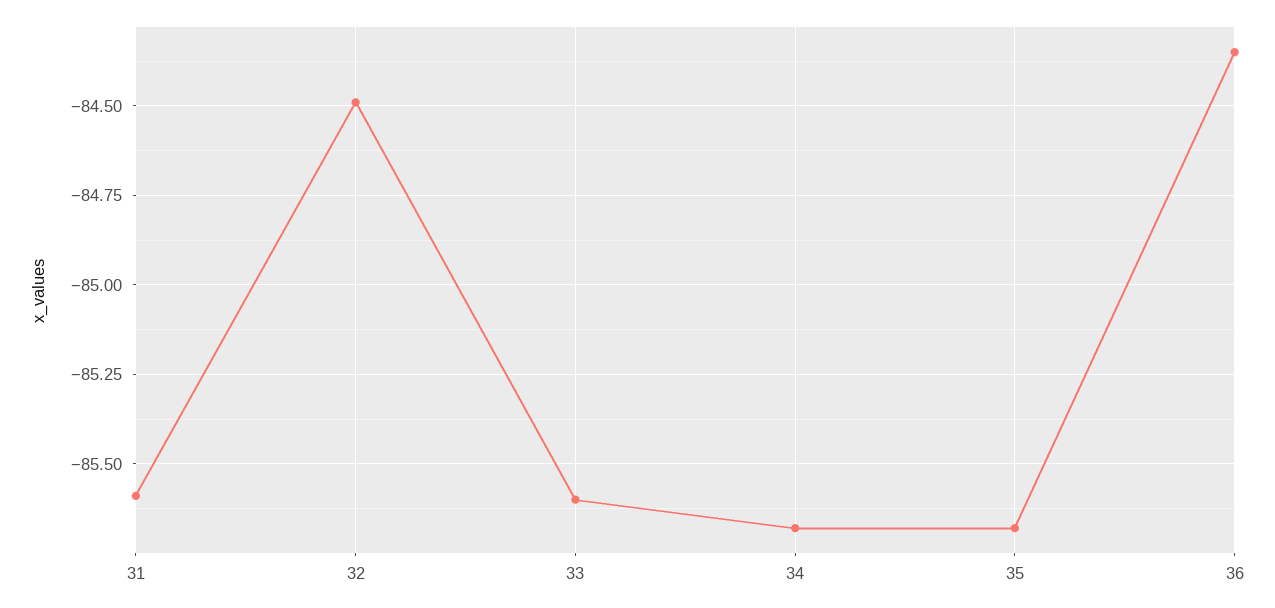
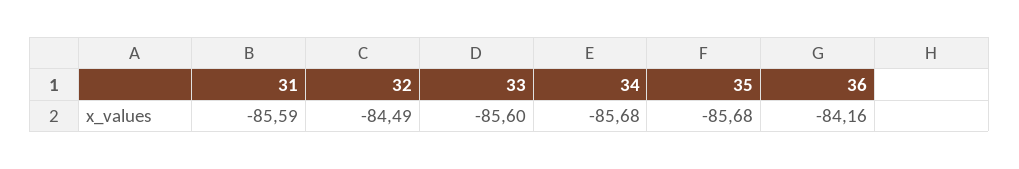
36: -84.35 -> -84.16

